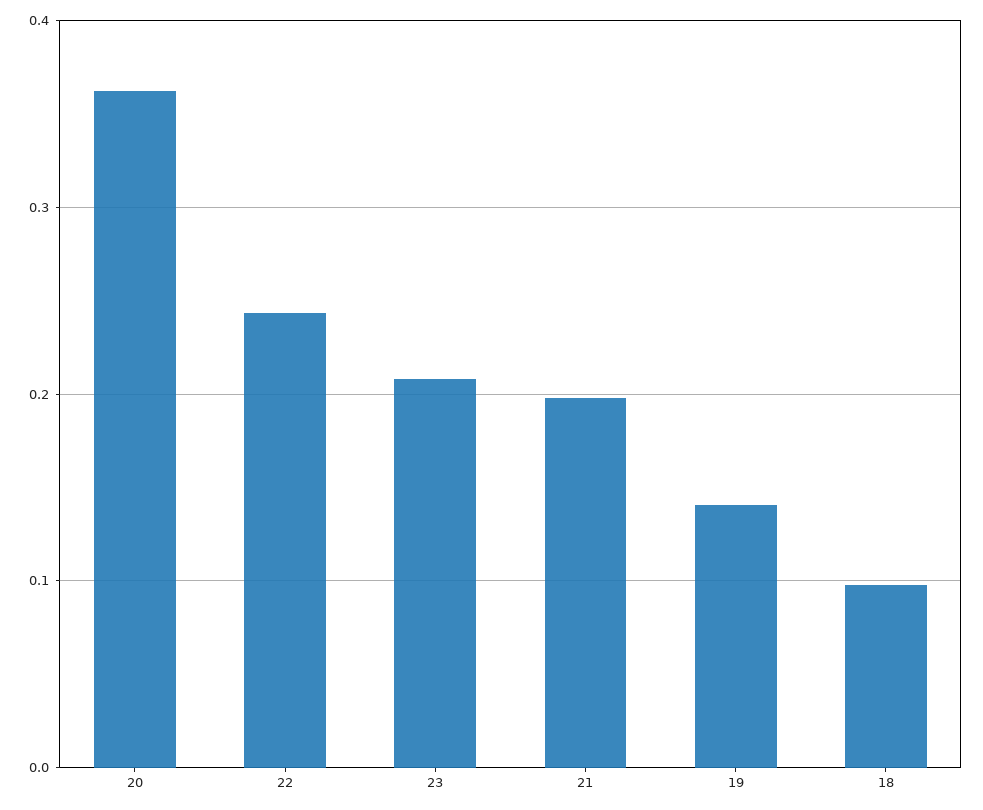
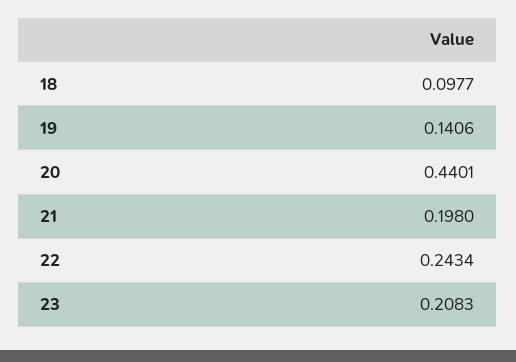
20: 0.36 -> 0.4401

